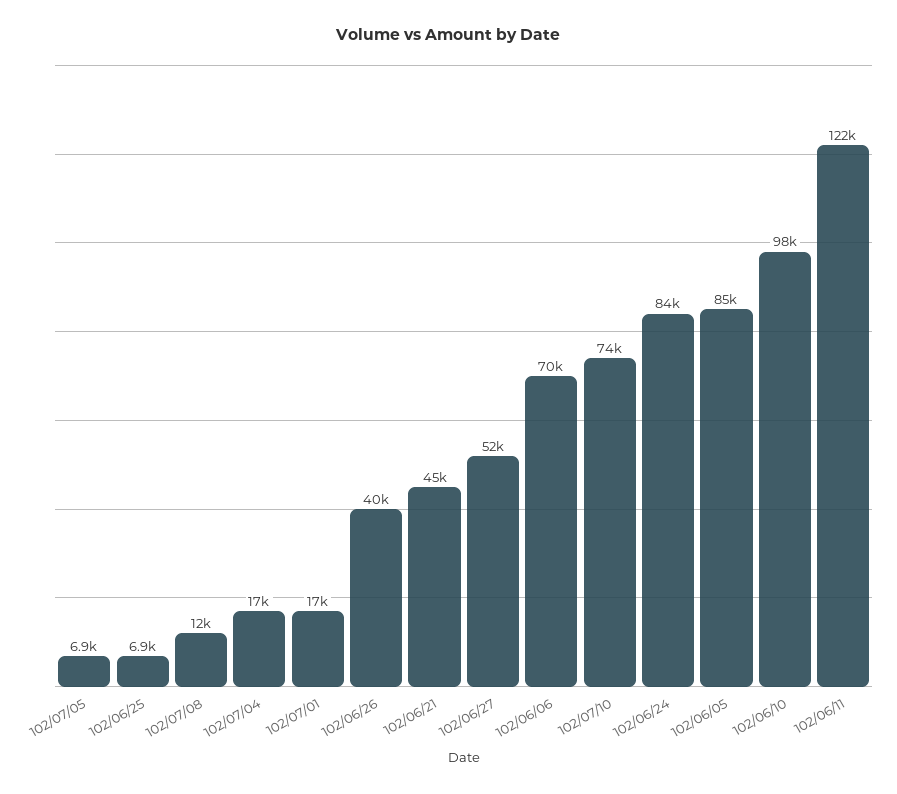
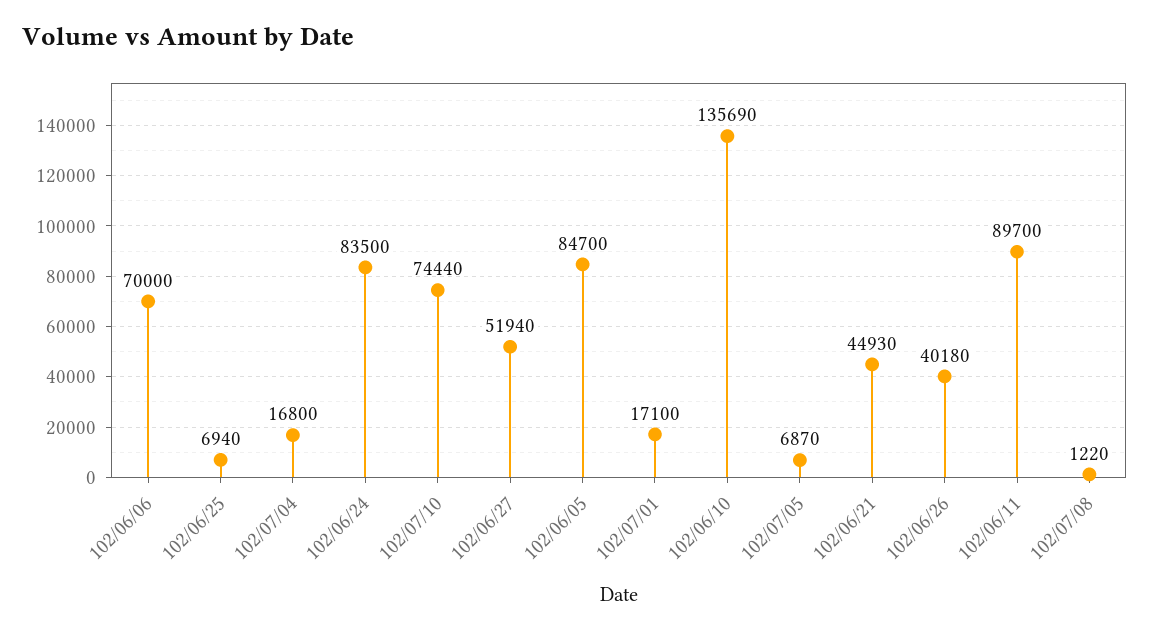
102/07/08: 12000 -> 1220
102/06/10: 98000 -> 135690
102/06/11: 122000 -> 89700

